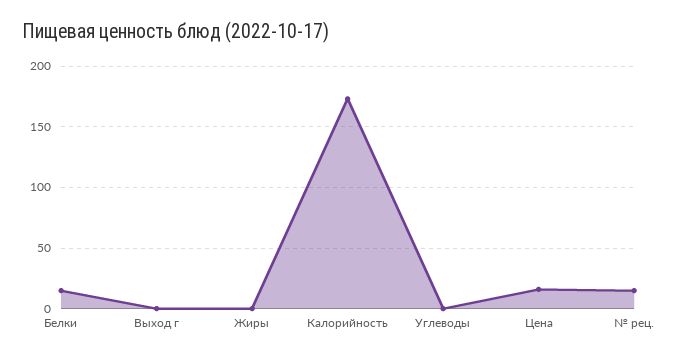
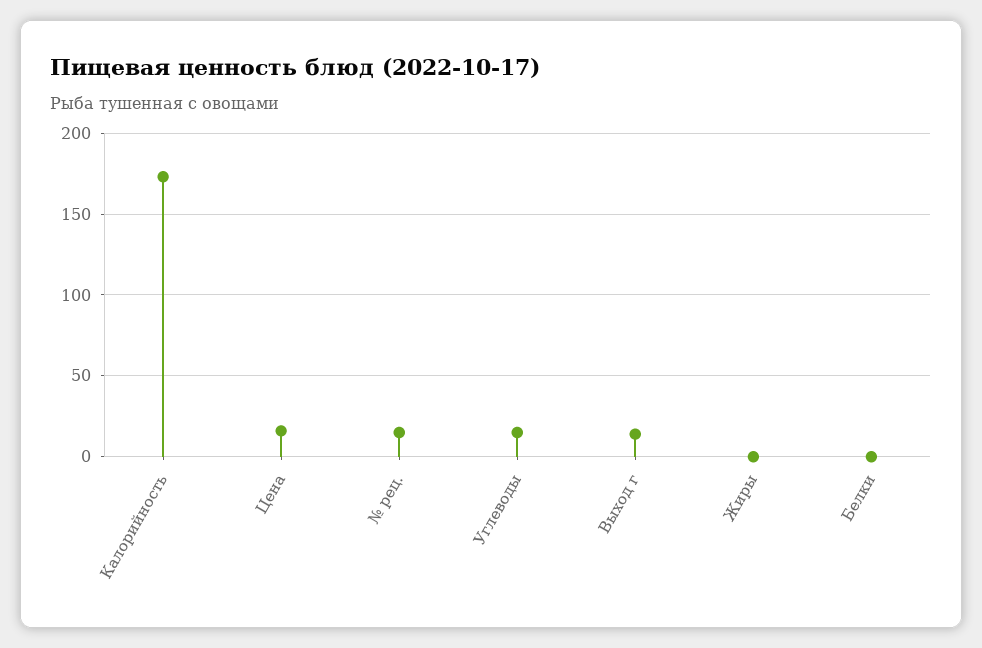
Белки: 15 -> 0
Выход г: 0 -> 15
Углеводы: 0 -> 15

